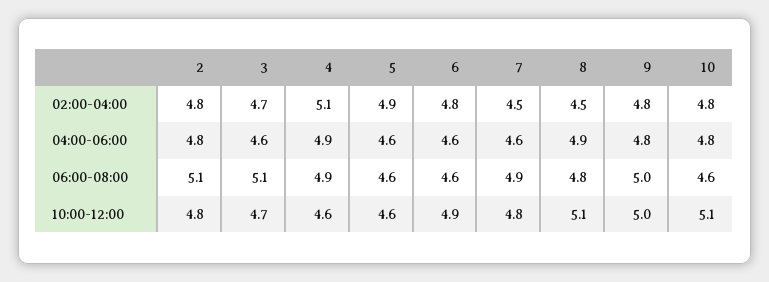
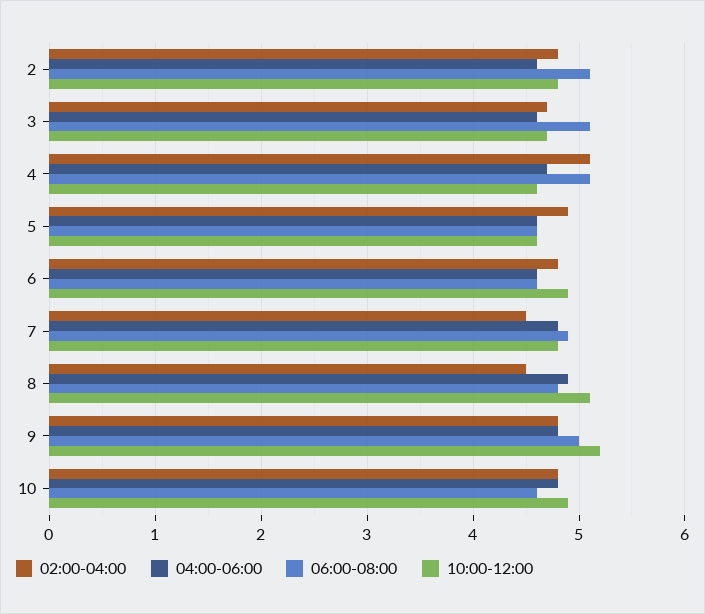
04:00-06:00, 2: 4.8 -> 4.6
04:00-06:00, 4: 4.9 -> 4.7
04:00-06:00, 7: 4.6 -> 4.8
06:00-08:00, 4: 4.9 -> 5.1
10:00-12:00, 9: 5 -> 5.2
10:00-12:00, 10: 5.1 -> 4.9

